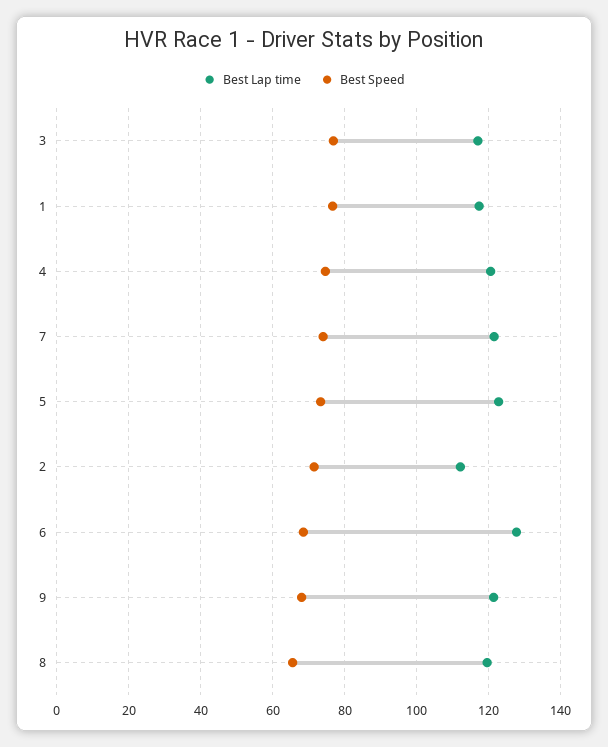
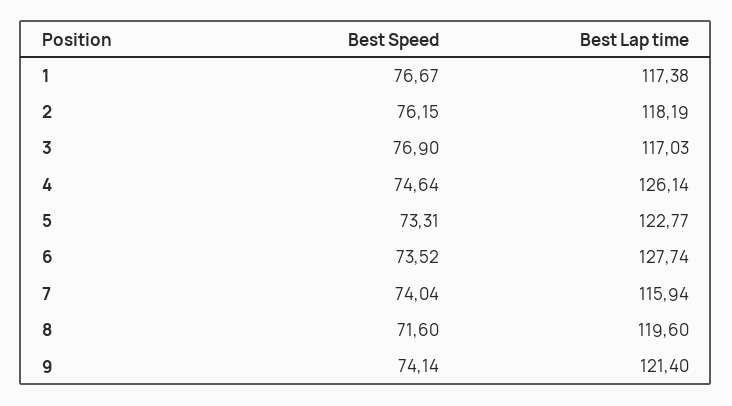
Best Lap time, 4: 120 -> 126.14
Best Lap time, 7: 122 -> 115.94
Best Lap time, 2: 112 -> 118.19
Best Speed, 2: 72 -> 76.15
Best Speed, 6: 68 -> 73.52
Best Speed, 9: 68 -> 74.14
Best Speed, 8: 66 -> 71.6

